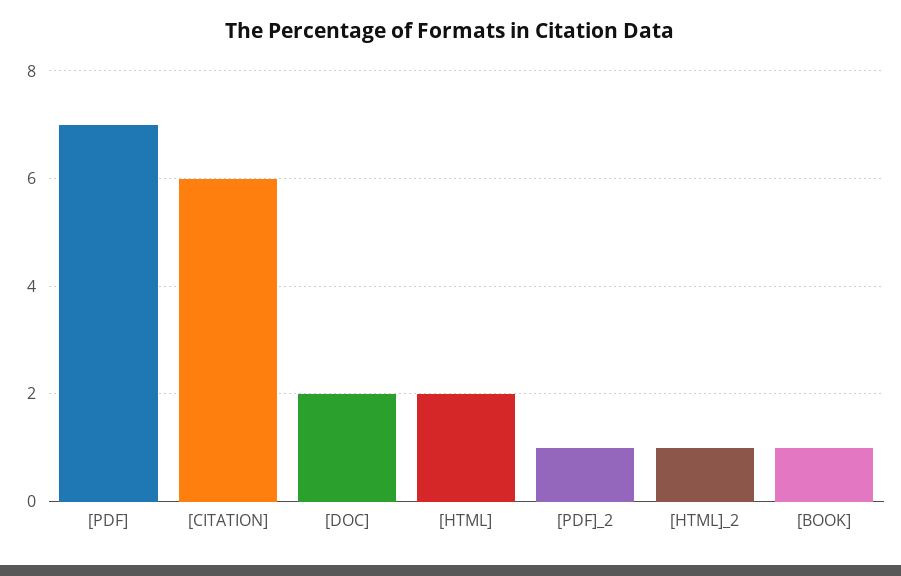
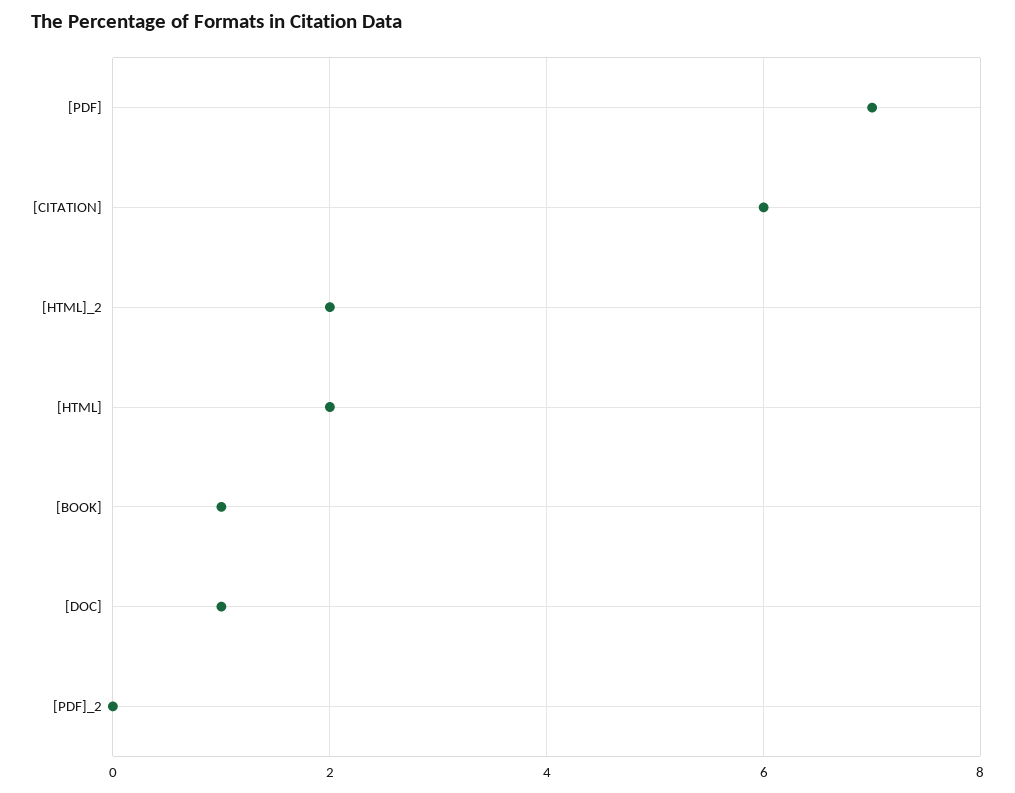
[DOC]: 2 -> 1
[PDF]_2: 1 -> 0
[HTML]_2: 1 -> 2

